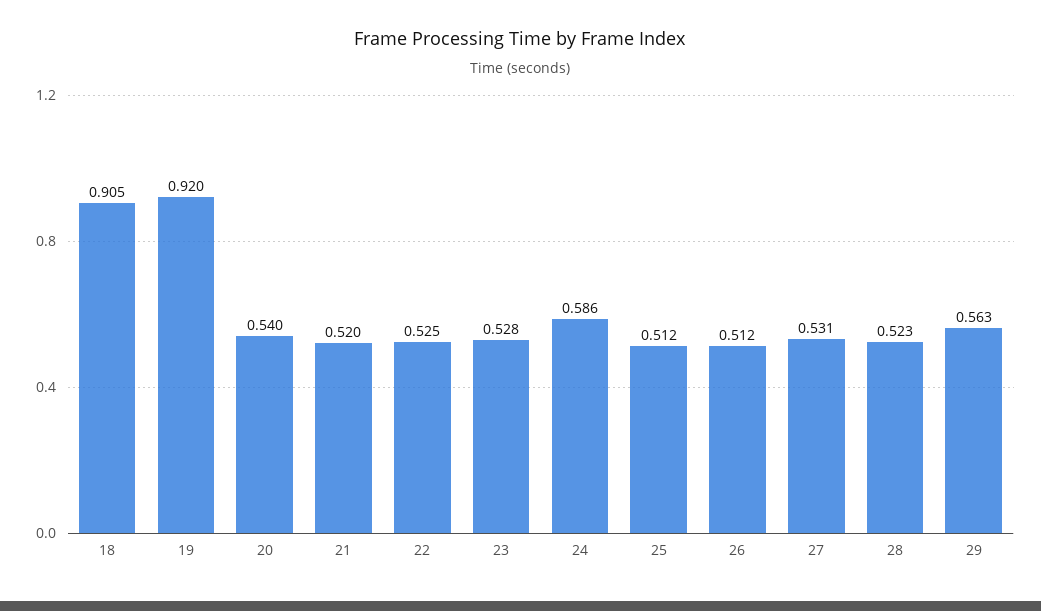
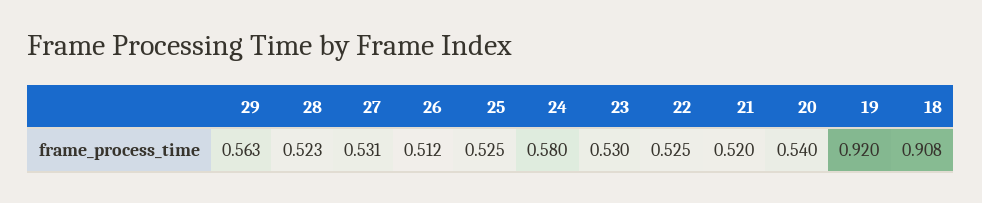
18: 0.905 -> 0.908
23: 0.528 -> 0.53
24: 0.586 -> 0.58
25: 0.512 -> 0.525

